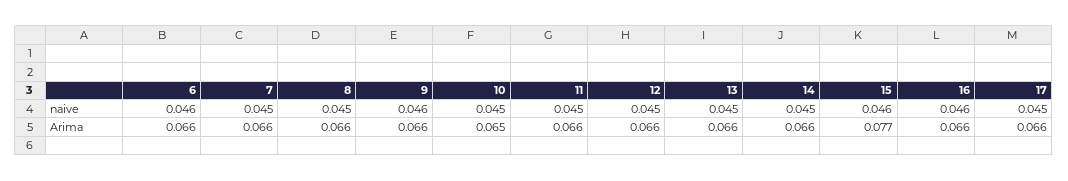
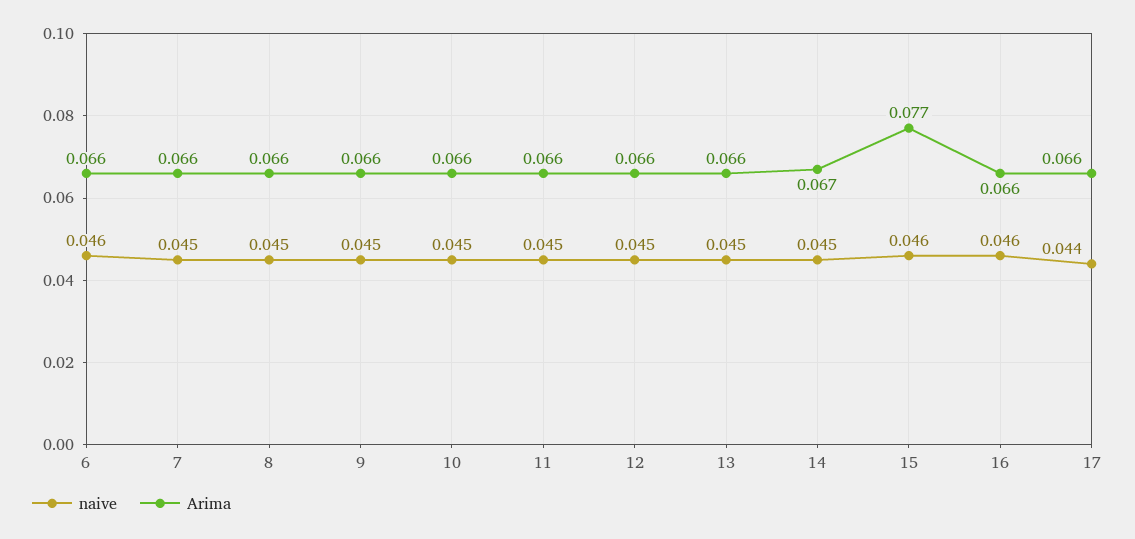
naive, 9: 0.046 -> 0.045
naive, 17: 0.045 -> 0.044
Arima, 10: 0.065 -> 0.066
Arima, 14: 0.066 -> 0.067

